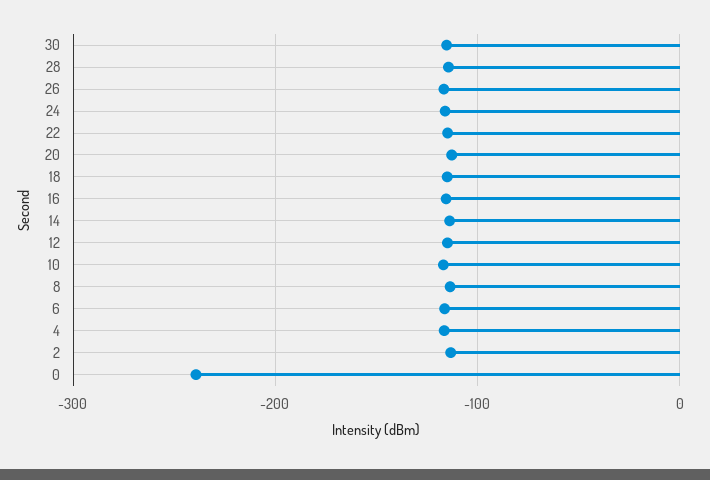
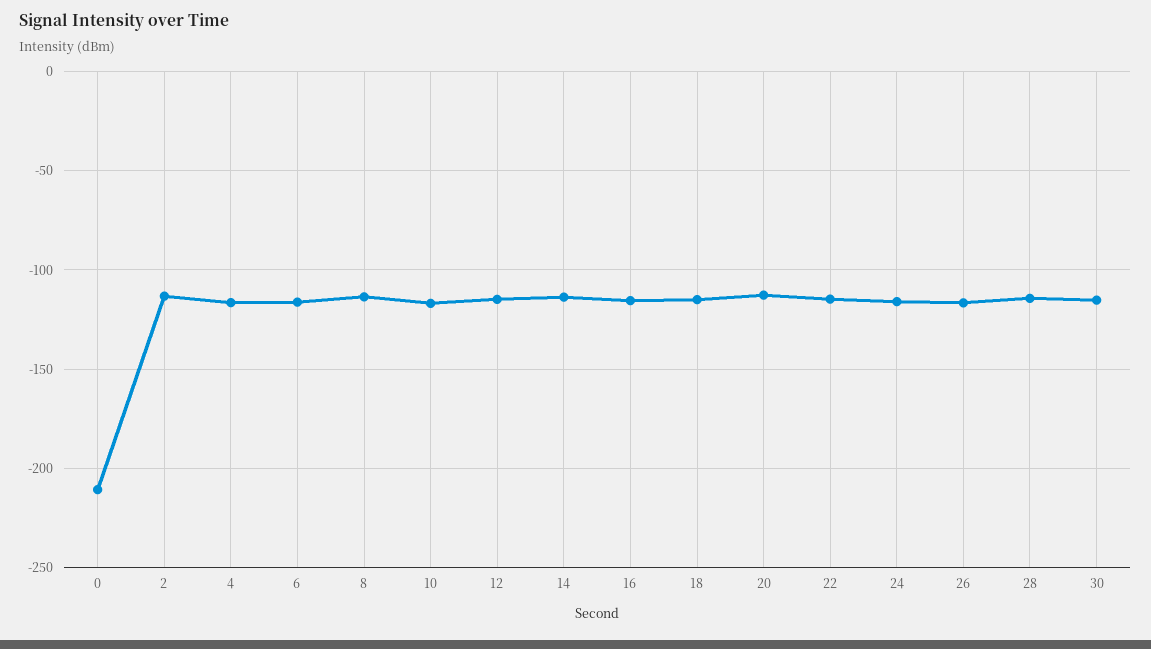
0: -240 -> -210

